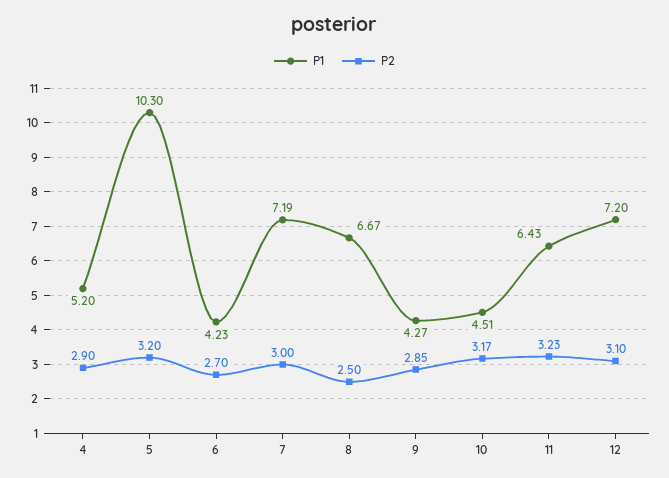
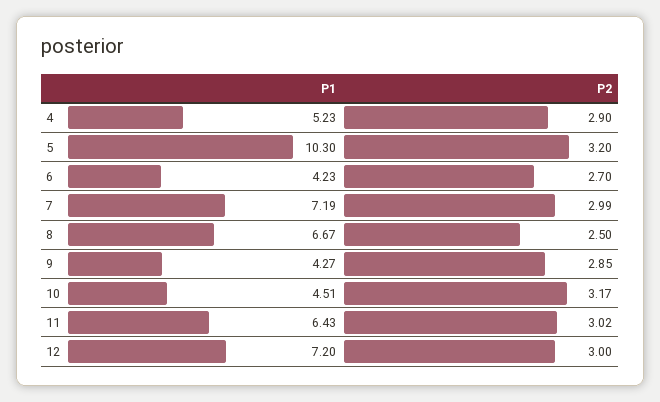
P1, 4: 5.2 -> 5.23
P2, 7: 3 -> 2.99
P2, 11: 3.23 -> 3.02
P2, 12: 3.1 -> 3

